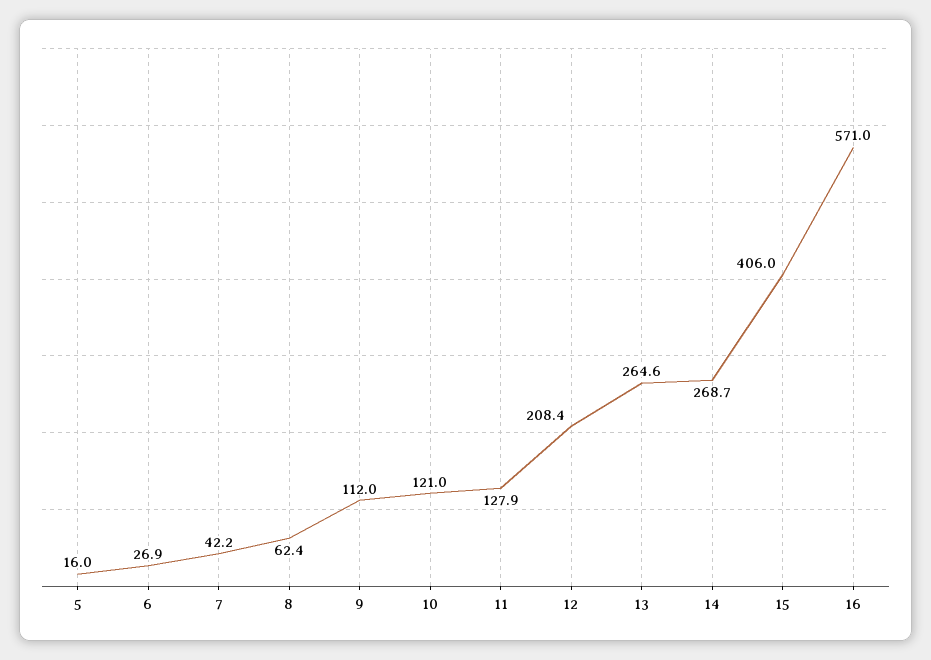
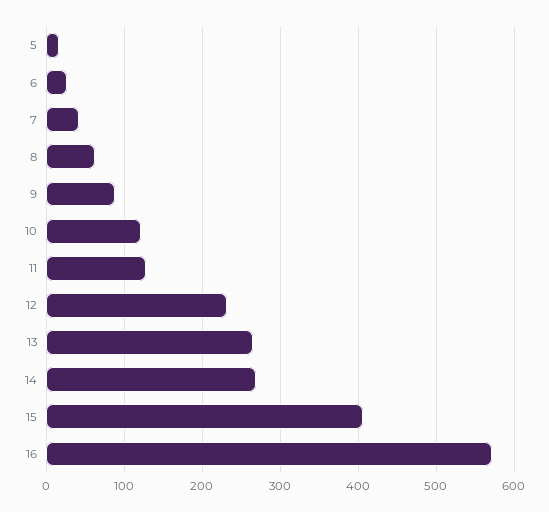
9: 112 -> 90
12: 208.4 -> 230

